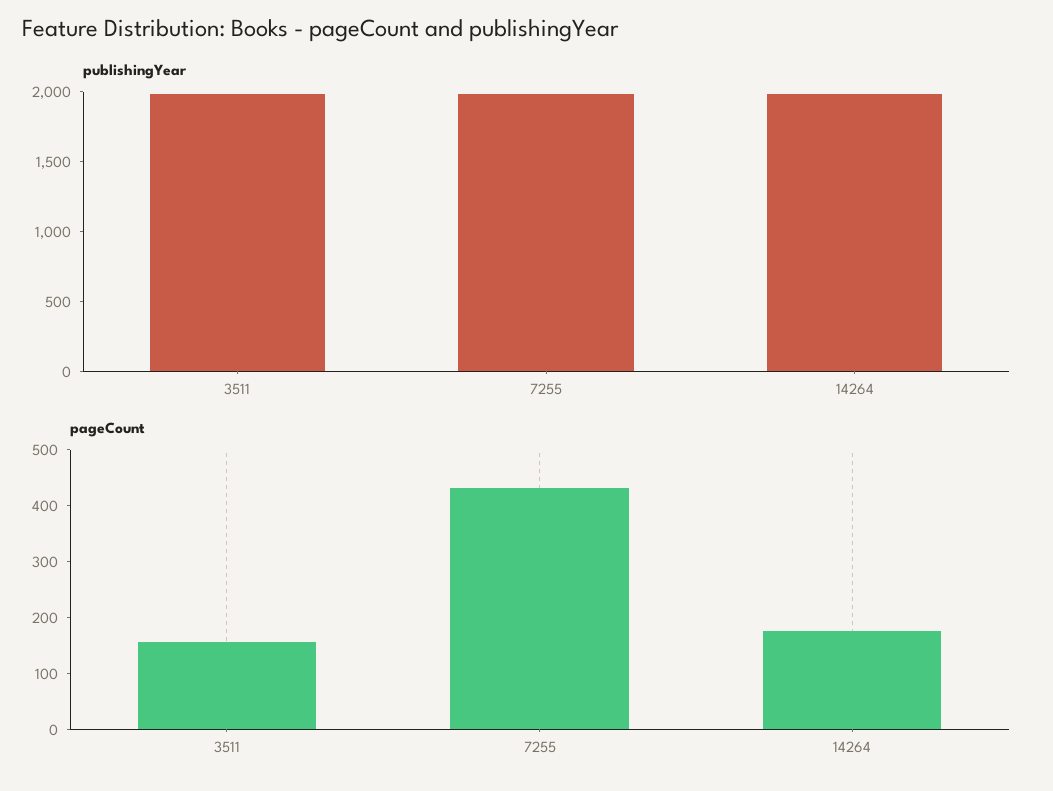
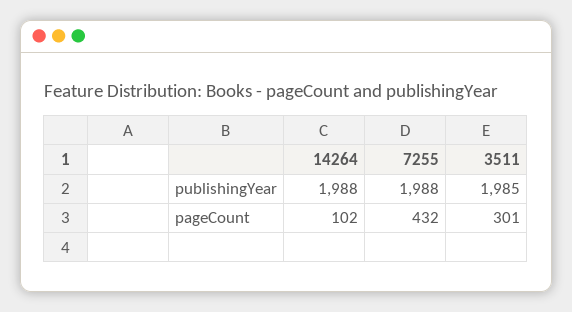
pageCount, 3511: 160 -> 301
pageCount, 14264: 180 -> 102

